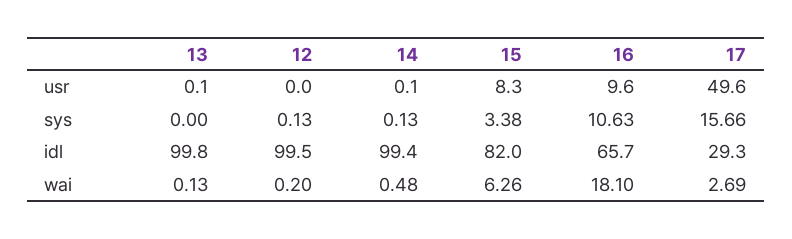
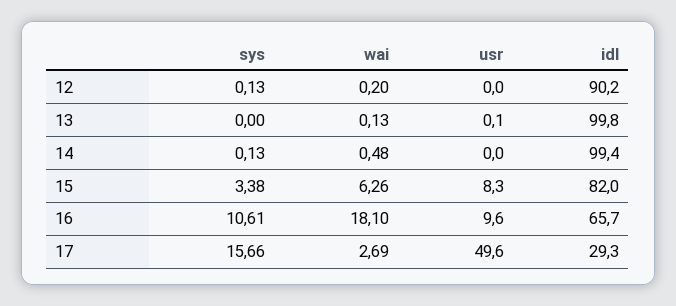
14, usr: 0.1 -> 0
16, sys: 10.63 -> 10.61
12, idl: 99.5 -> 90.2

